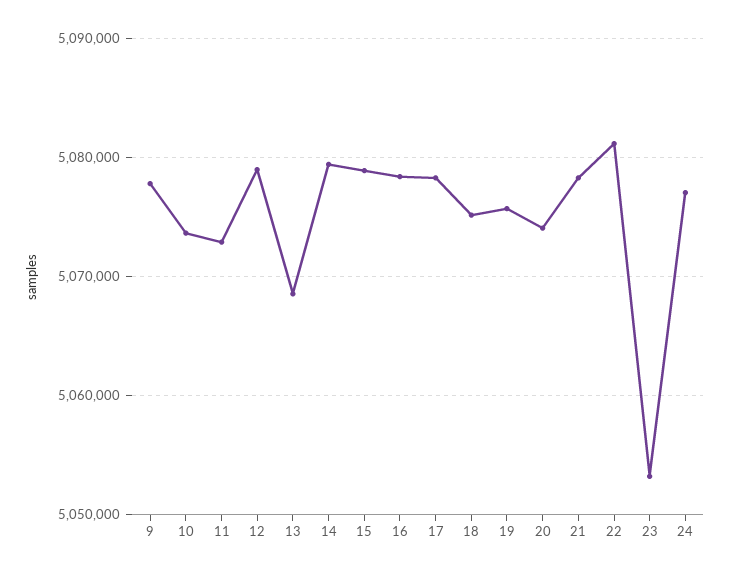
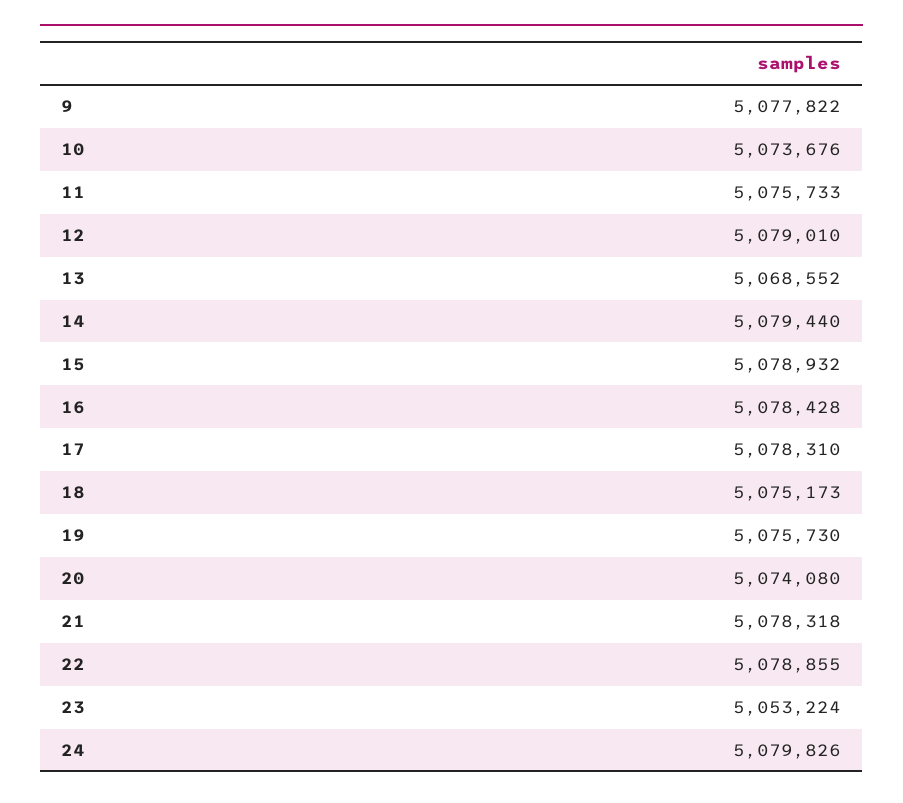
11: 5073000 -> 5075733
22: 5081000 -> 5078855
24: 5077000 -> 5079826

